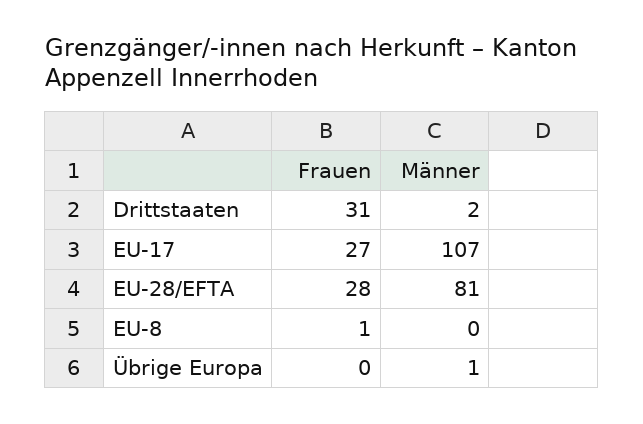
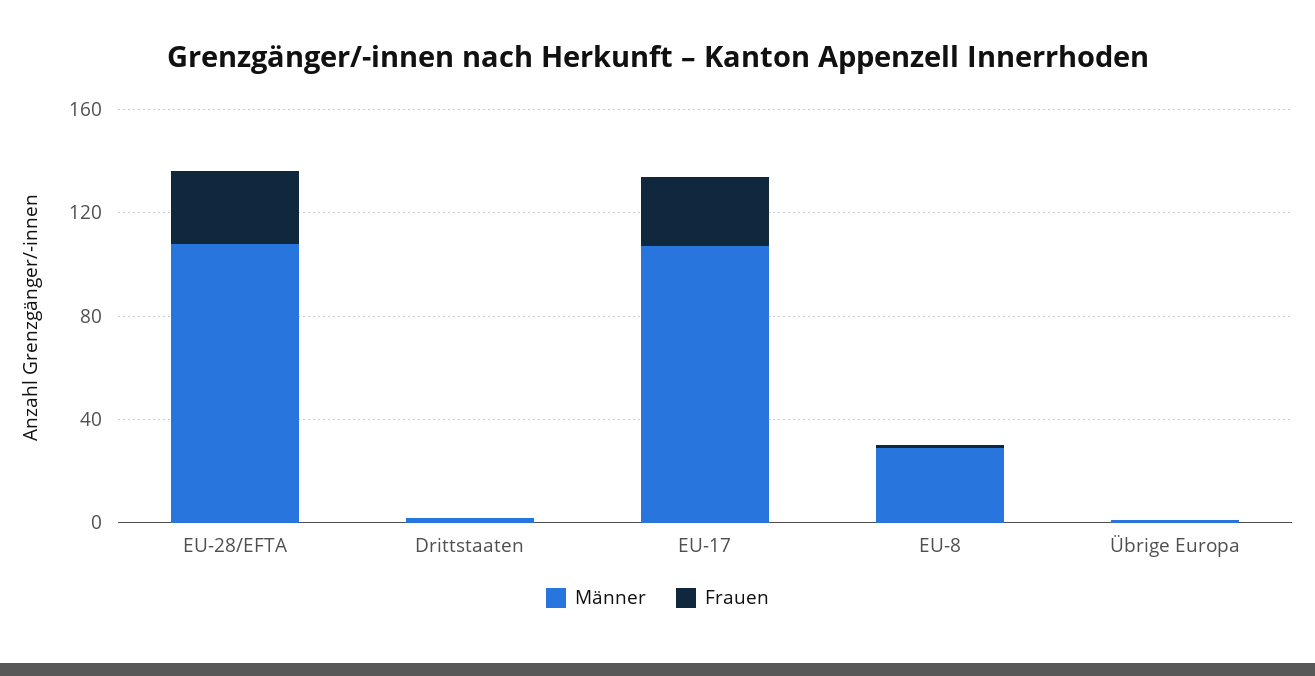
Frauen, Drittstaaten: 31 -> 0
Männer, EU-28/EFTA: 81 -> 110
Männer, EU-8: 0 -> 30

